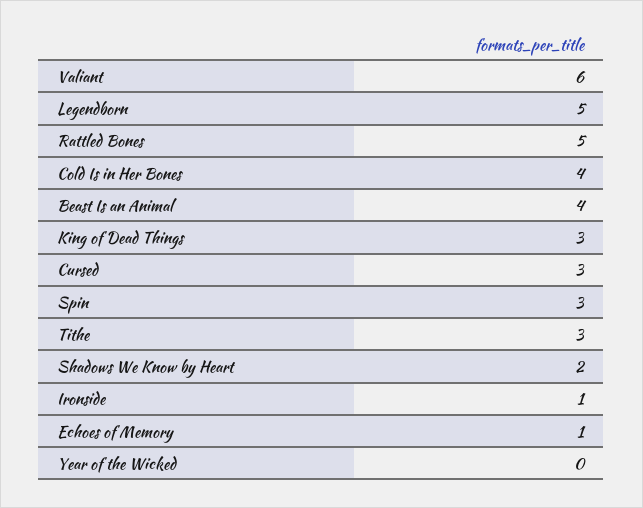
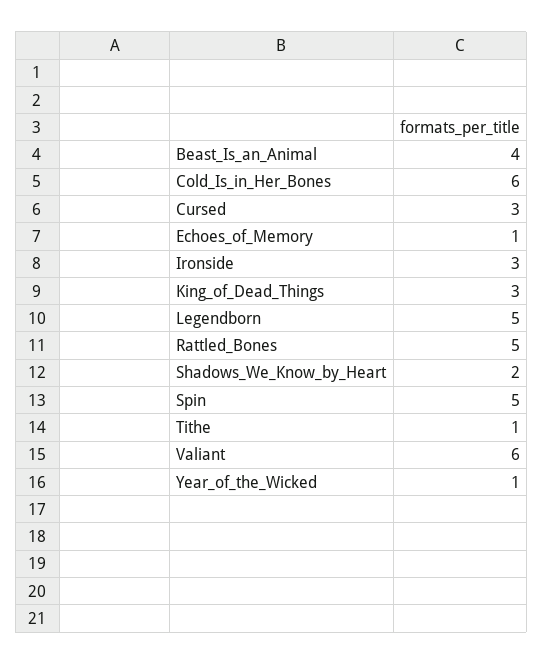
Cold Is in Her Bones: 4 -> 6
Spin: 3 -> 5
Tithe: 3 -> 1
Ironside: 1 -> 3
Year of the Wicked: 0 -> 1

